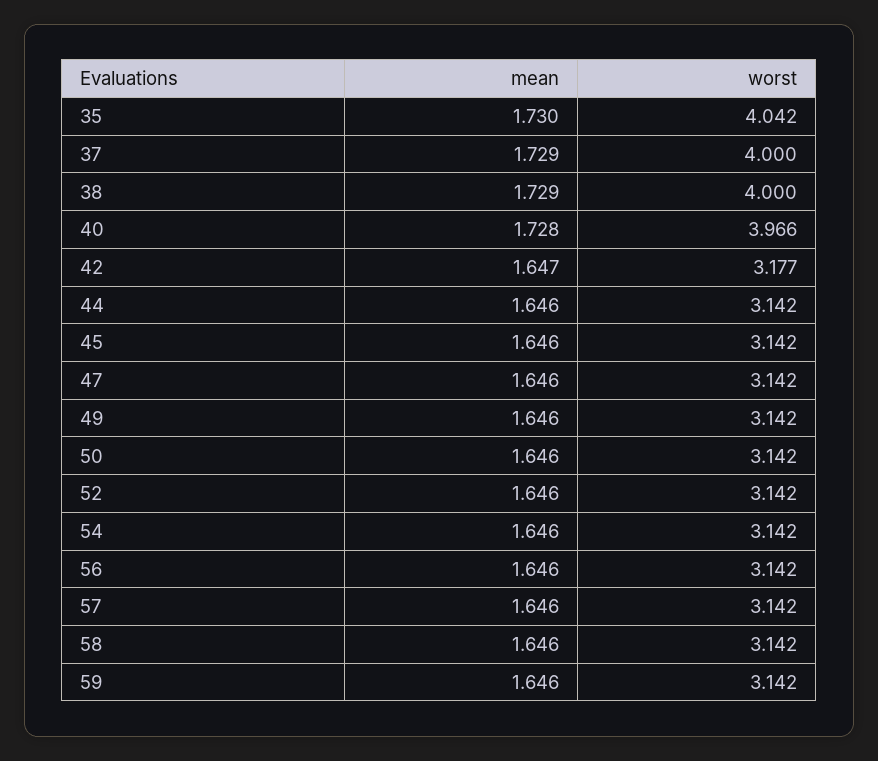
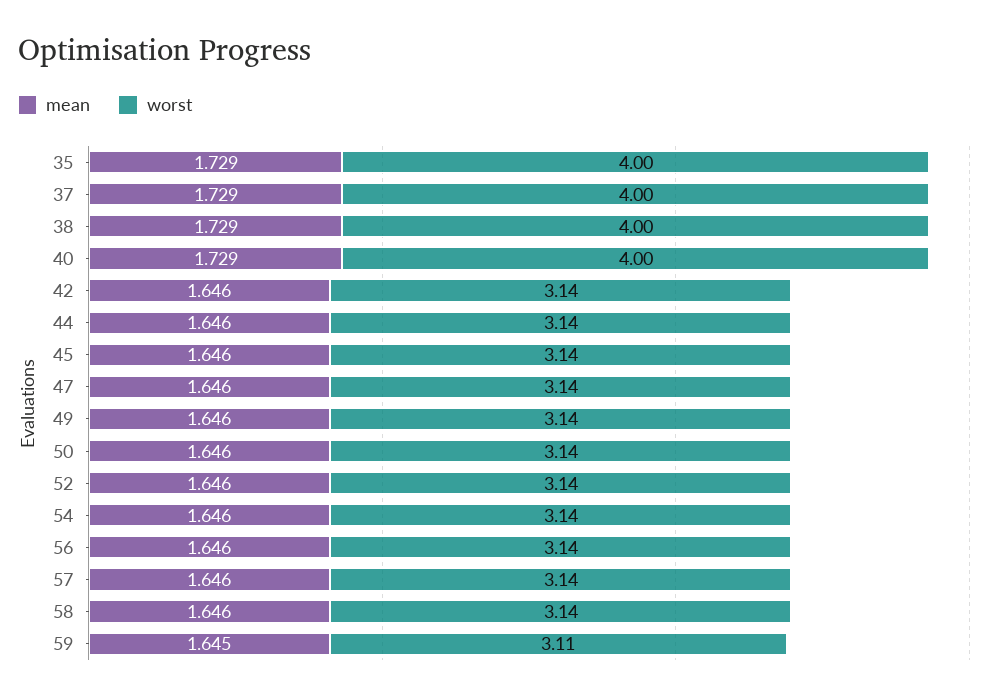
mean, 35: 1.73 -> 1.729
worst, 35: 4.042 -> 4
mean, 40: 1.728 -> 1.729
worst, 40: 3.966 -> 4
mean, 42: 1.647 -> 1.646
worst, 42: 3.177 -> 3.14
mean, 59: 1.646 -> 1.645
worst, 59: 3.142 -> 3.11

